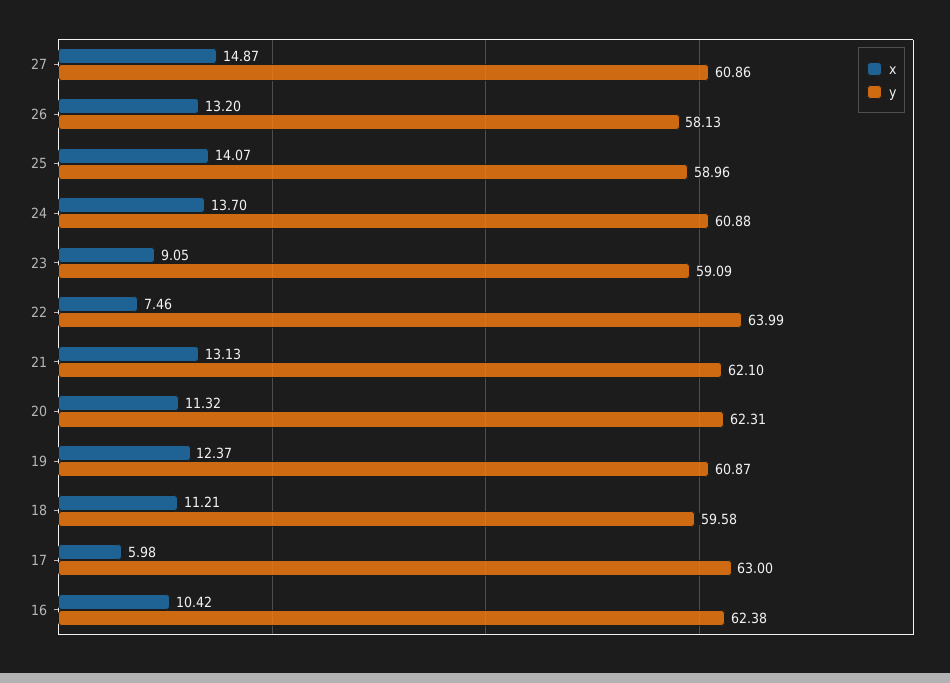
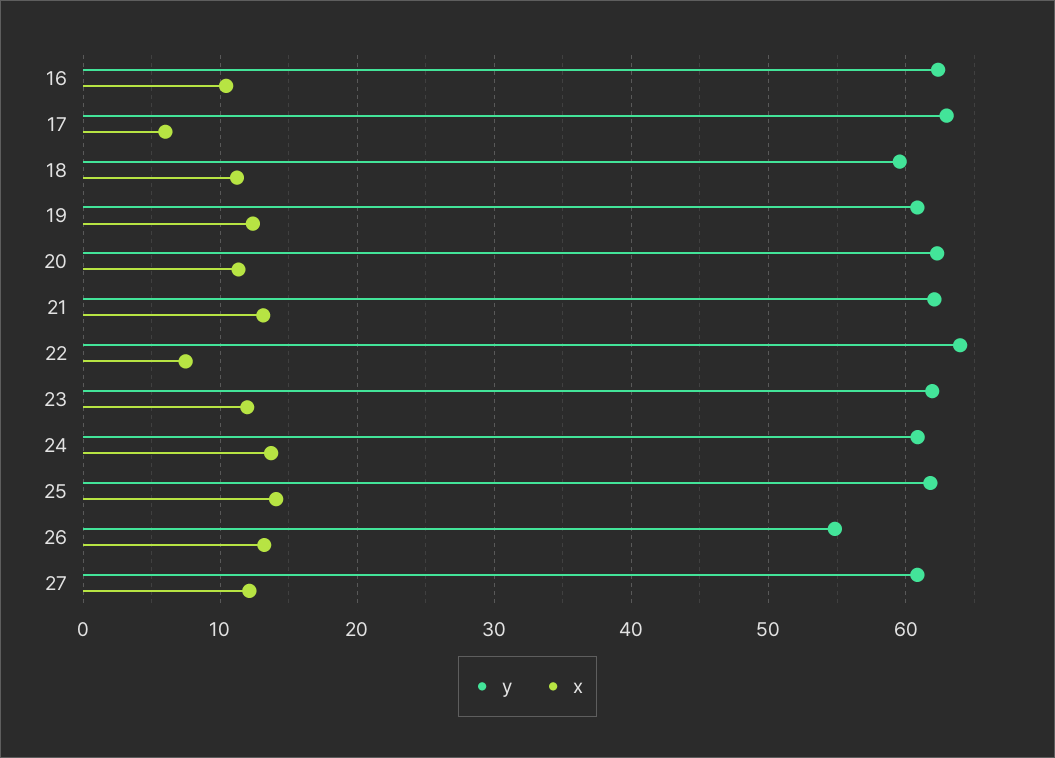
x, 27: 14.87 -> 12
y, 26: 58.13 -> 55
y, 25: 58.96 -> 62
x, 23: 9.05 -> 12
y, 23: 59.09 -> 62

